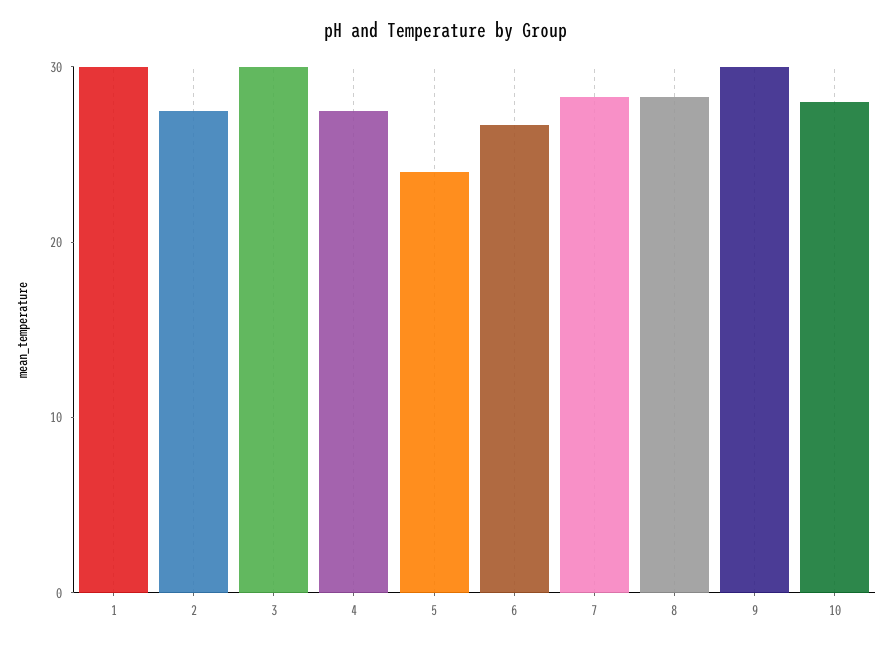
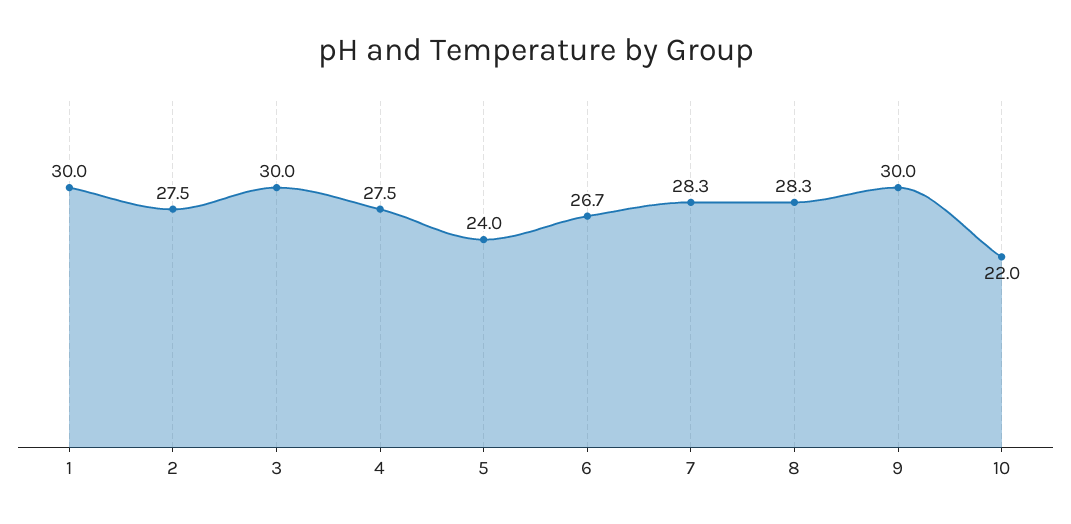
10: 28 -> 22

